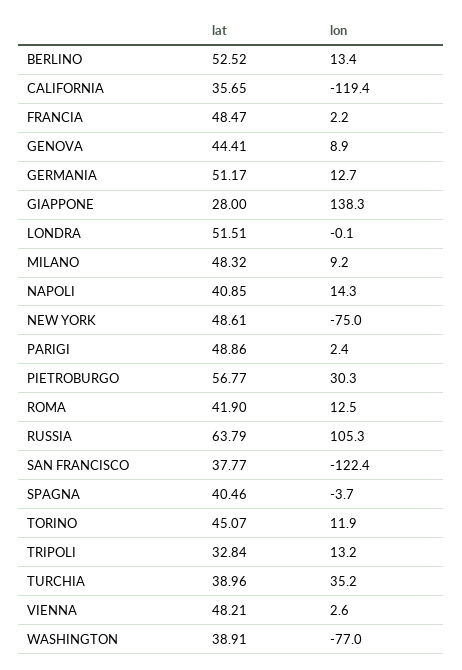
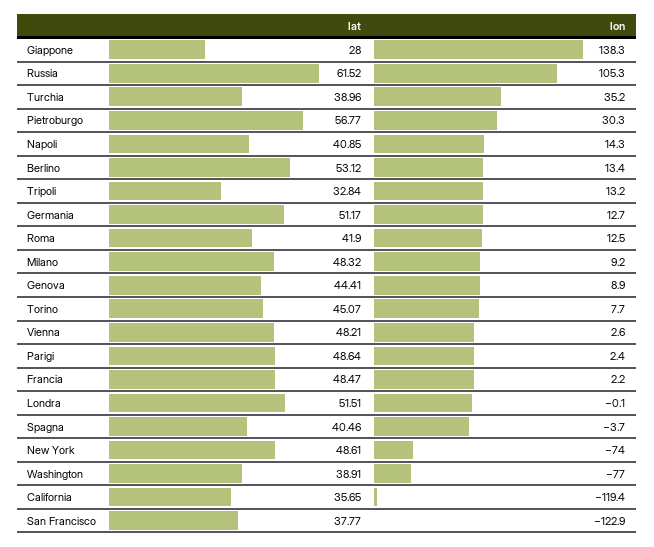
lat, BERLINO: 52.52 -> 53.12
lon, NEW YORK: -75 -> -74
lat, PARIGI: 48.86 -> 48.64
lat, RUSSIA: 63.79 -> 61.52
lon, SAN FRANCISCO: -122.4 -> -122.9
lon, TORINO: 11.9 -> 7.7

